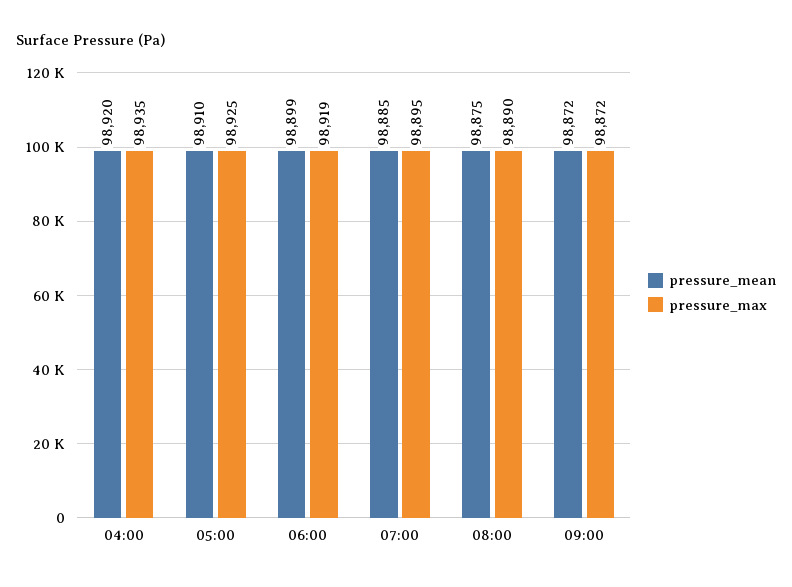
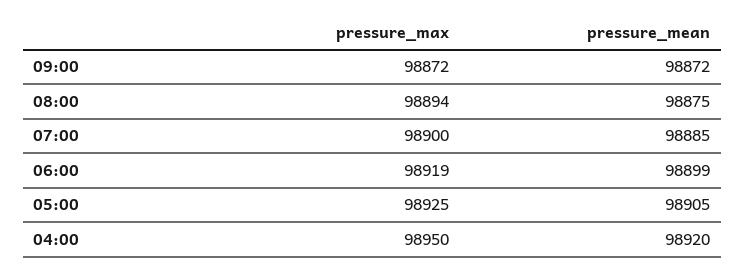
pressure_max, 04:00: 98935 -> 98950
pressure_mean, 05:00: 98910 -> 98905
pressure_max, 07:00: 98895 -> 98900
pressure_max, 08:00: 98890 -> 98894

